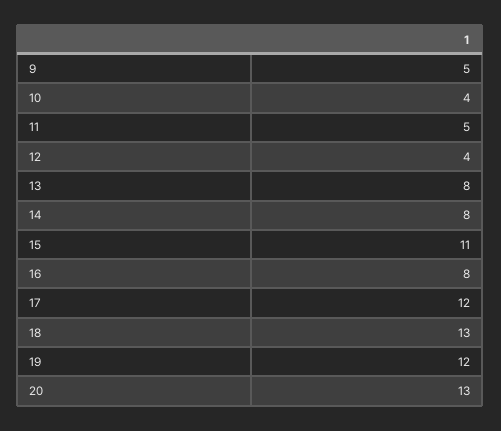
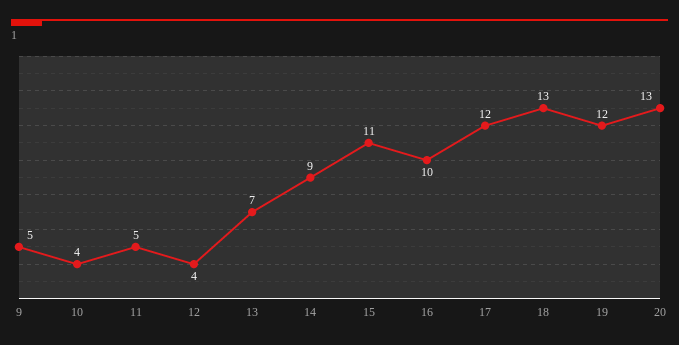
13: 8 -> 7
14: 8 -> 9
16: 8 -> 10

